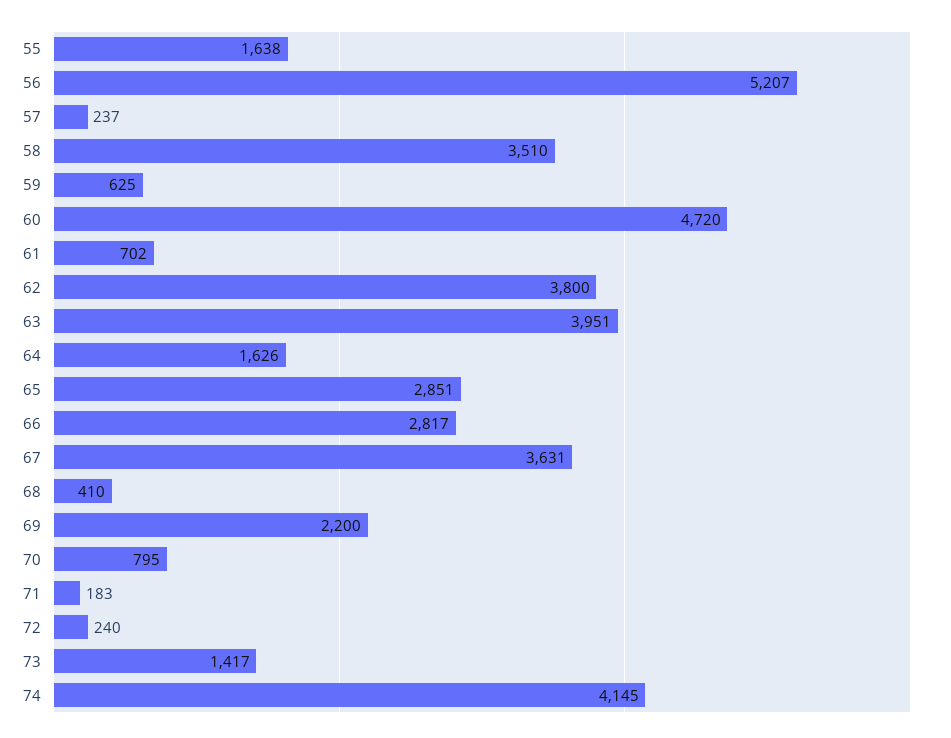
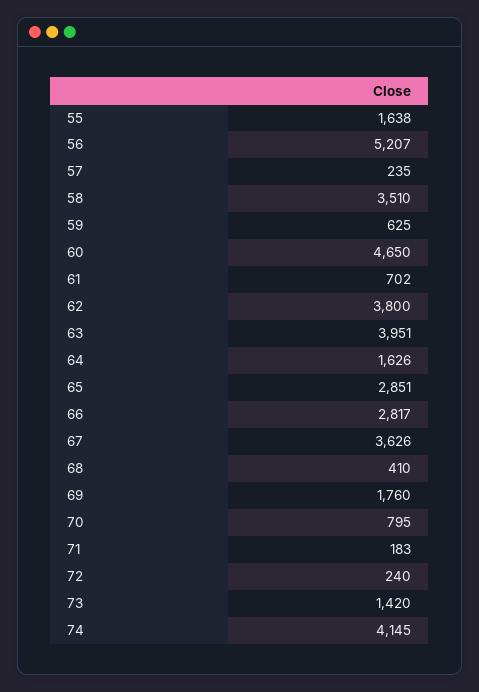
57: 237 -> 235
60: 4720 -> 4650
67: 3631 -> 3626
69: 2200 -> 1760
73: 1417 -> 1420

